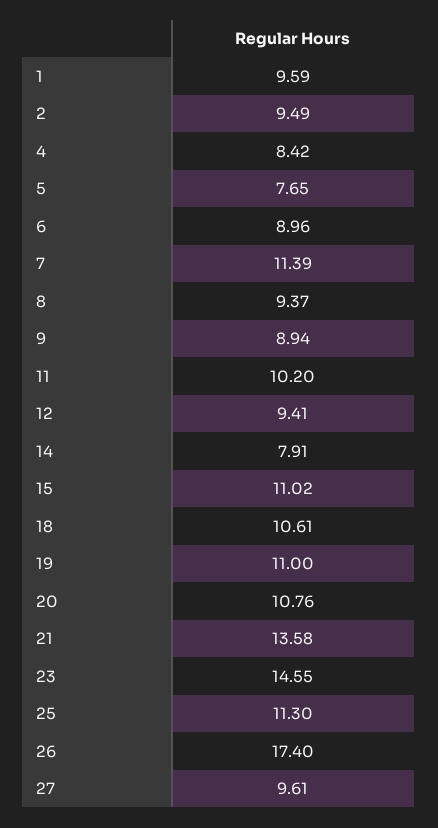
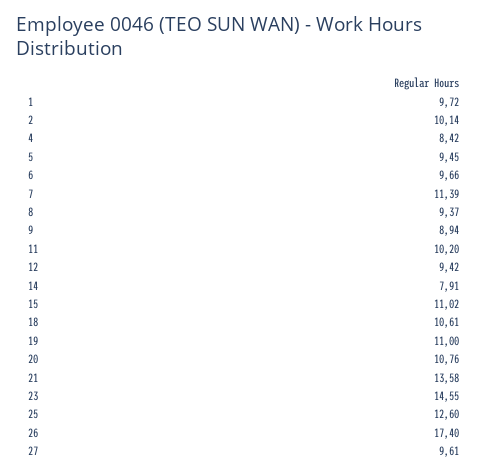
1: 9.59 -> 9.72
2: 9.49 -> 10.14
5: 7.65 -> 9.45
6: 8.96 -> 9.66
12: 9.41 -> 9.42
25: 11.3 -> 12.6

